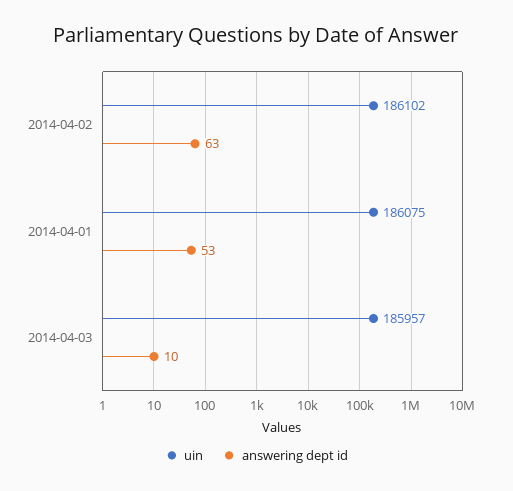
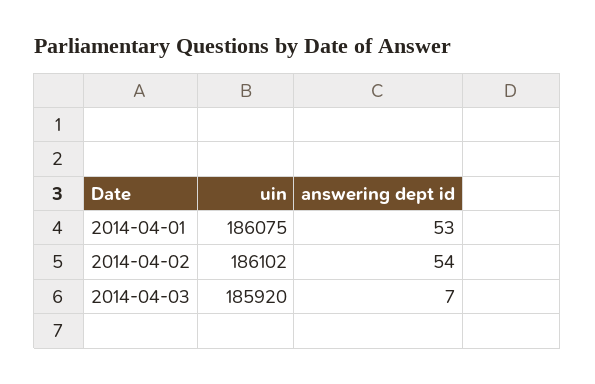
answering dept id, 2014-04-02: 63 -> 54
uin, 2014-04-03: 185957 -> 185920
answering dept id, 2014-04-03: 10 -> 7

